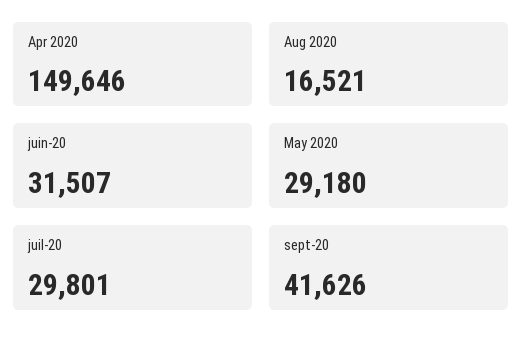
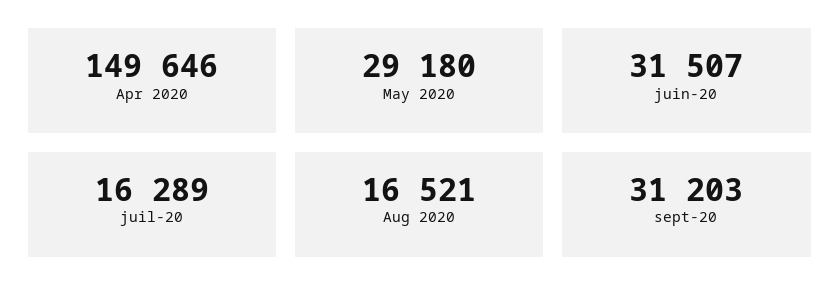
juil-20: 29801 -> 16289
sept-20: 41626 -> 31203

